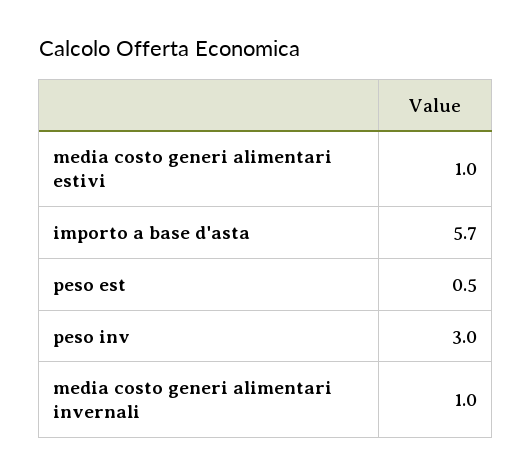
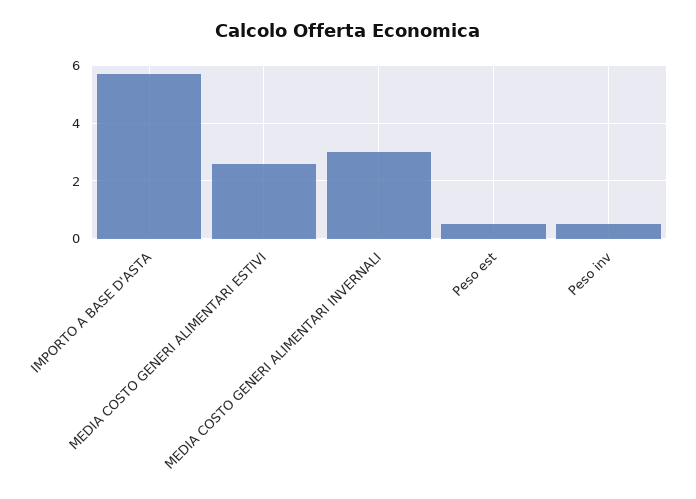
media costo generi alimentari estivi: 1 -> 2.5
peso inv: 3 -> 0.5
media costo generi alimentari invernali: 1 -> 3

